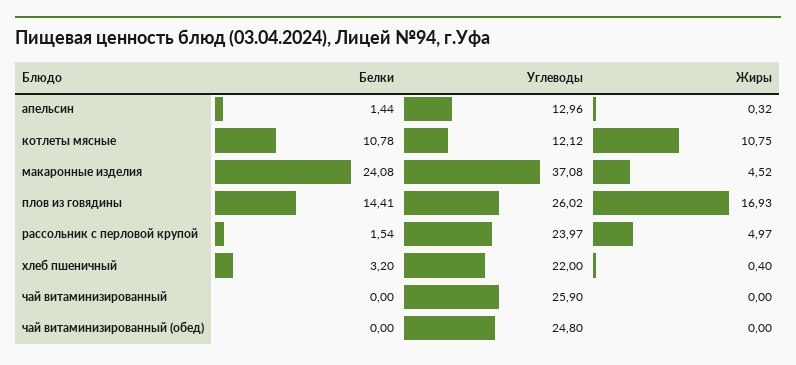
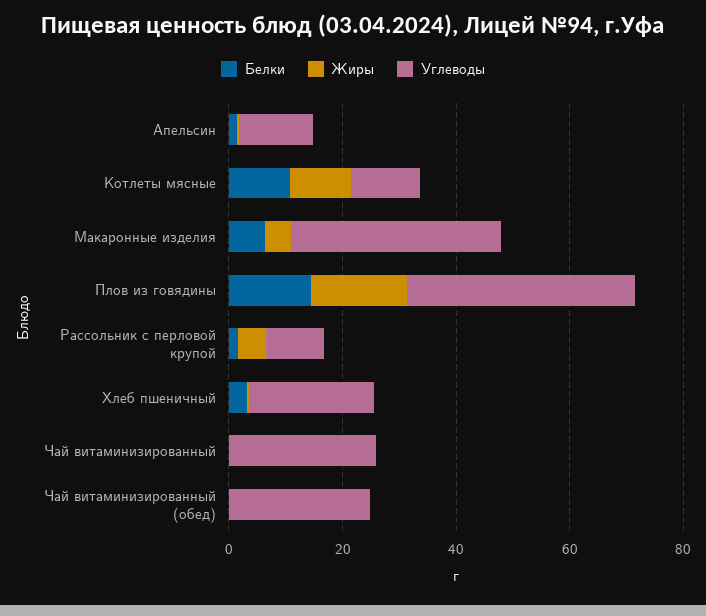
Белки, макаронные изделия: 24.08 -> 5
Углеводы, плов из говядины: 26.02 -> 40
Углеводы, рассольник с перловой крупой: 23.97 -> 10

